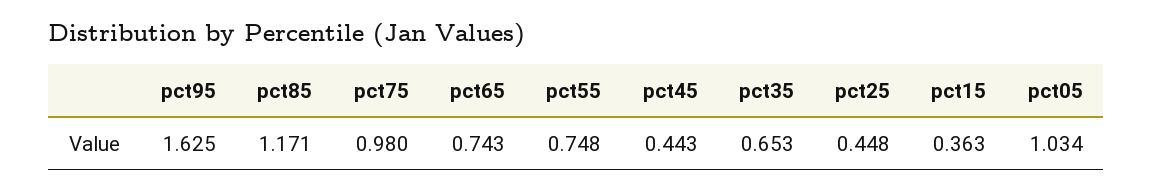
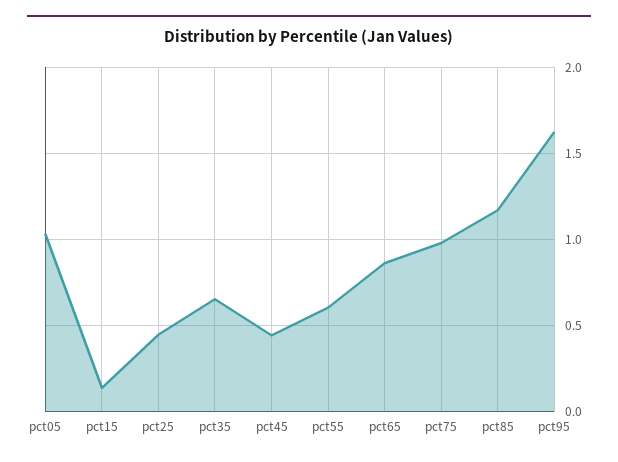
pct65: 0.743 -> 0.85
pct55: 0.748 -> 0.6
pct15: 0.363 -> 0.15

